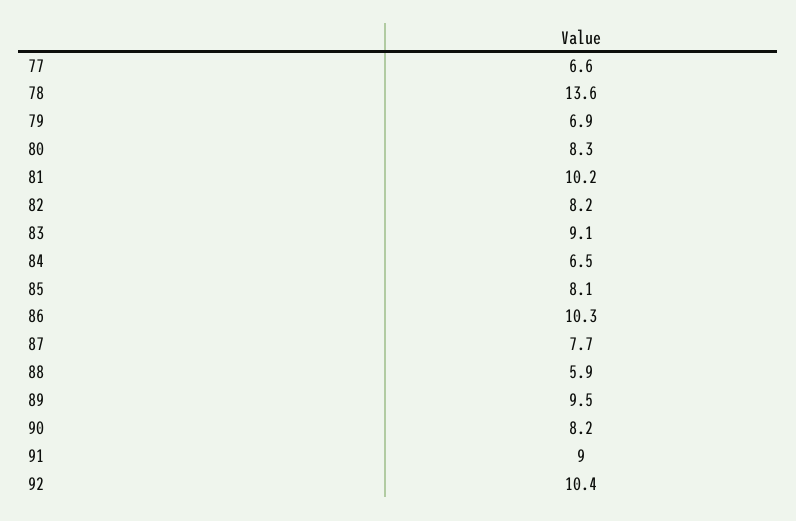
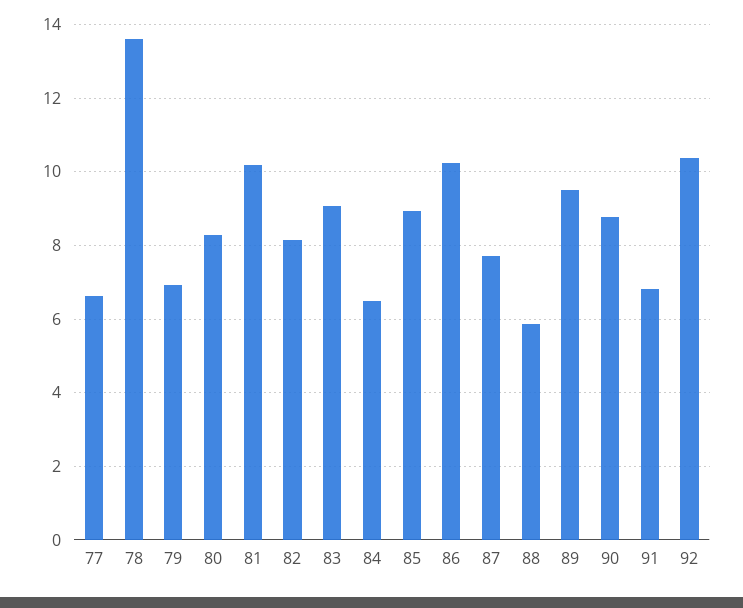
85: 8.1 -> 9
90: 8.2 -> 8.8
91: 9 -> 6.8

